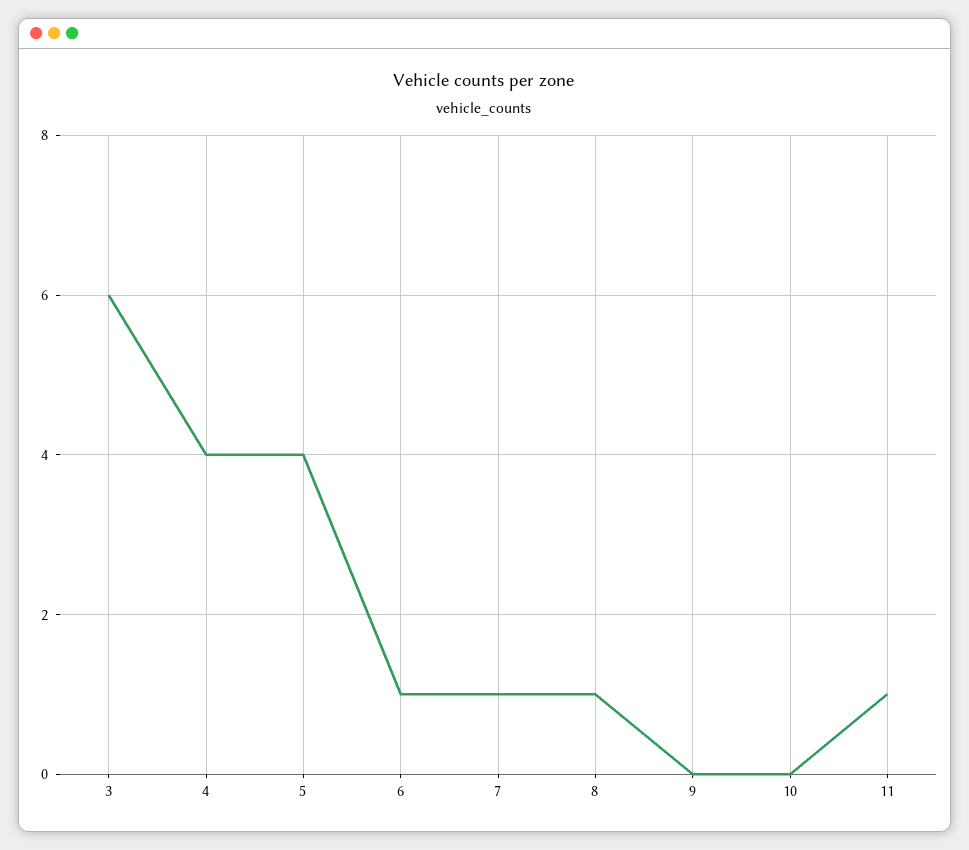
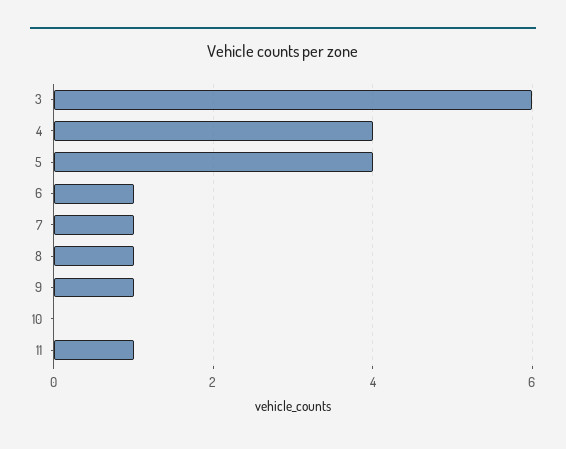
9: 0 -> 1

